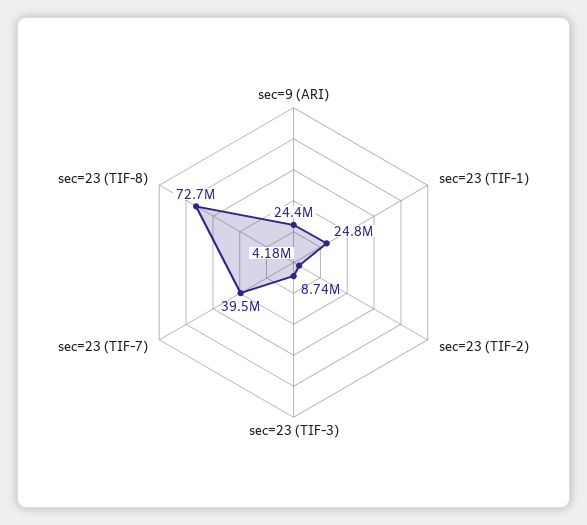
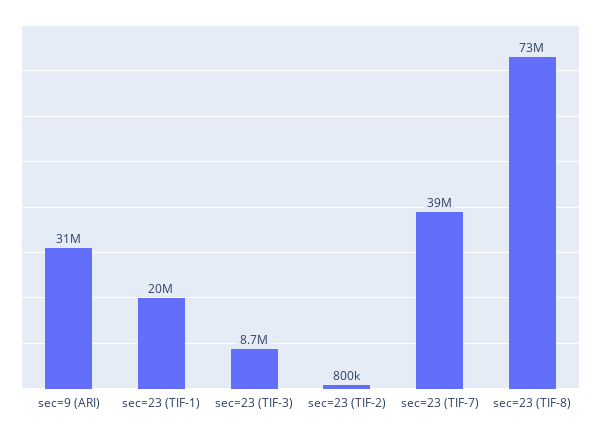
sec=9 (ARI): 24400000 -> 31000000
sec=23 (TIF-1): 24800000 -> 20000000
sec=23 (TIF-2): 4180000 -> 800000

